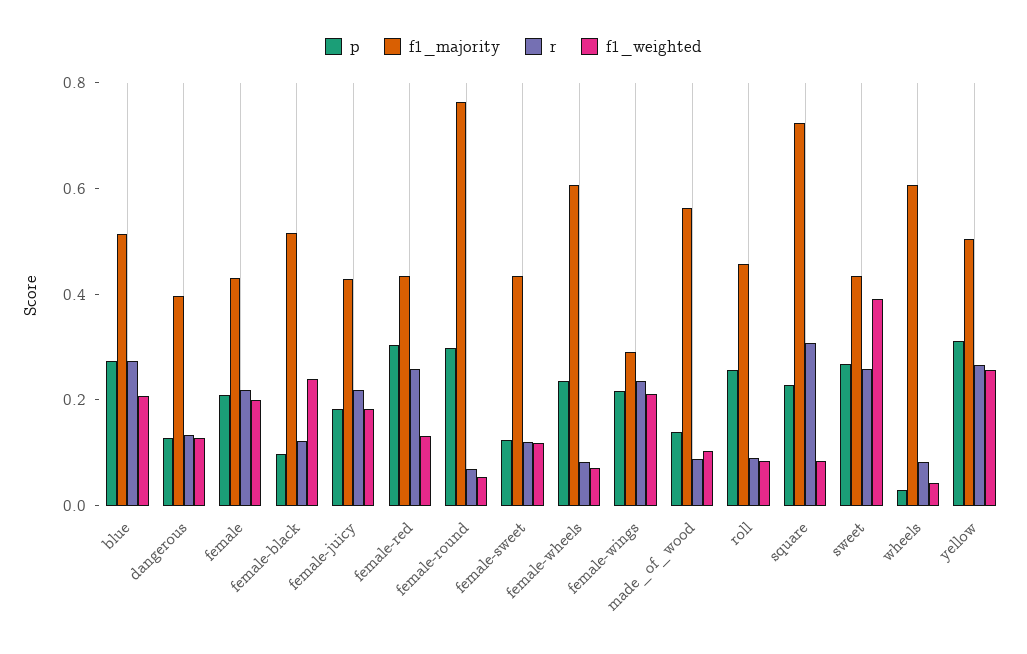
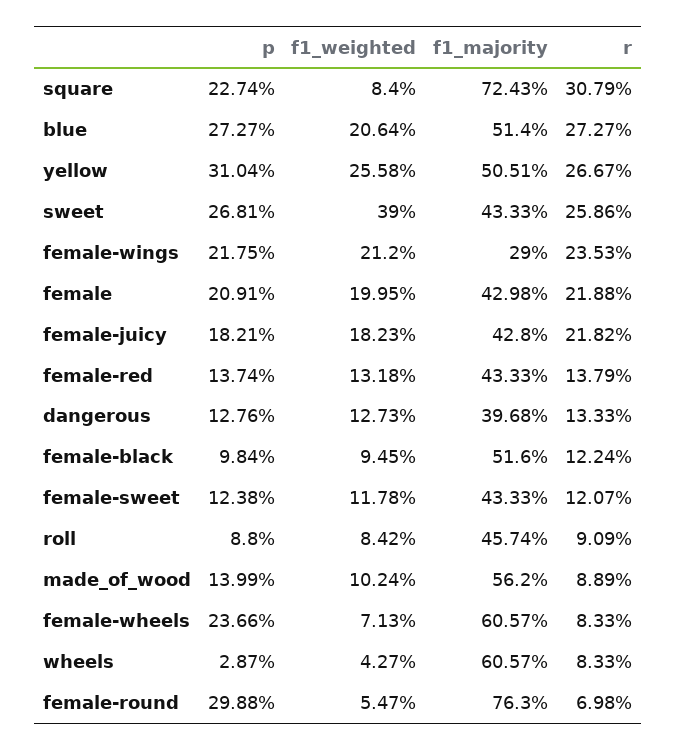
f1_weighted, female-black: 0.25 -> 0.0945
p, female-red: 0.3 -> 0.1374
r, female-red: 0.25 -> 0.1379
p, roll: 0.25 -> 0.088

